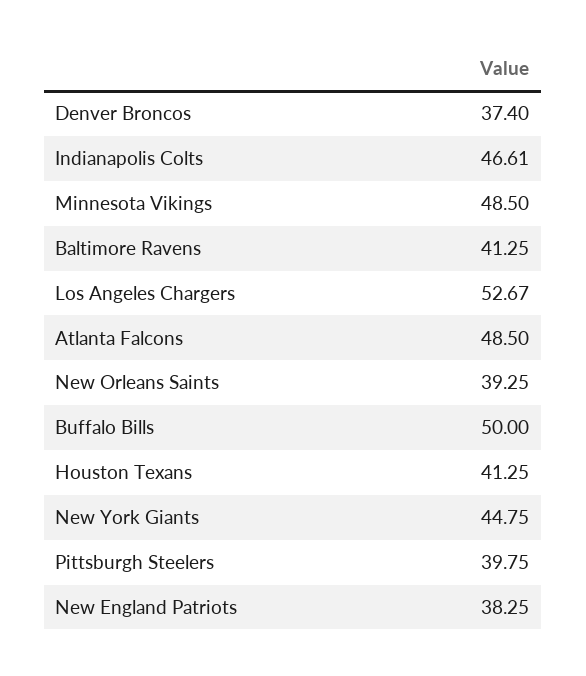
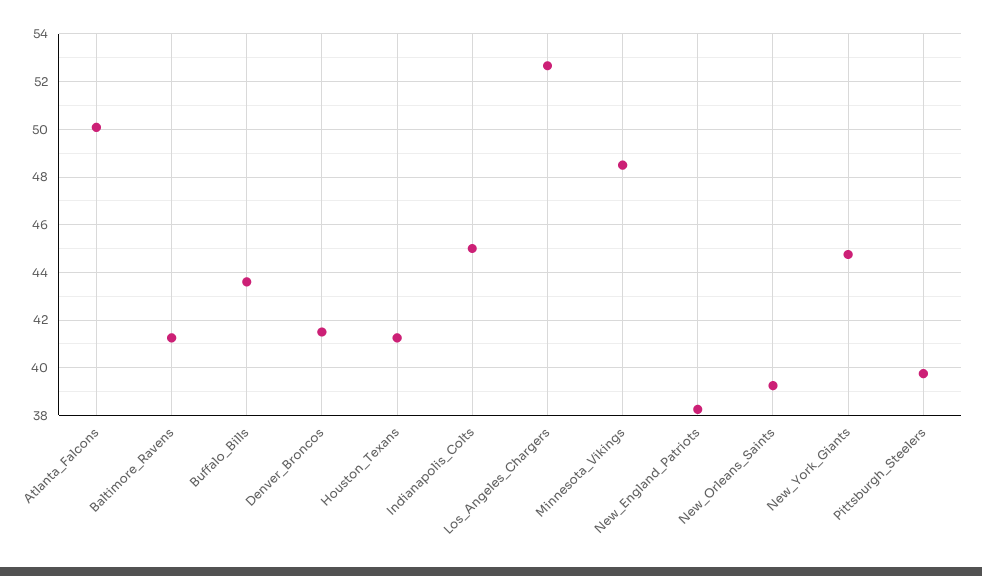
Denver Broncos: 37.4 -> 41.5
Indianapolis Colts: 46.61 -> 45
Atlanta Falcons: 48.5 -> 50
Buffalo Bills: 50 -> 43.5

